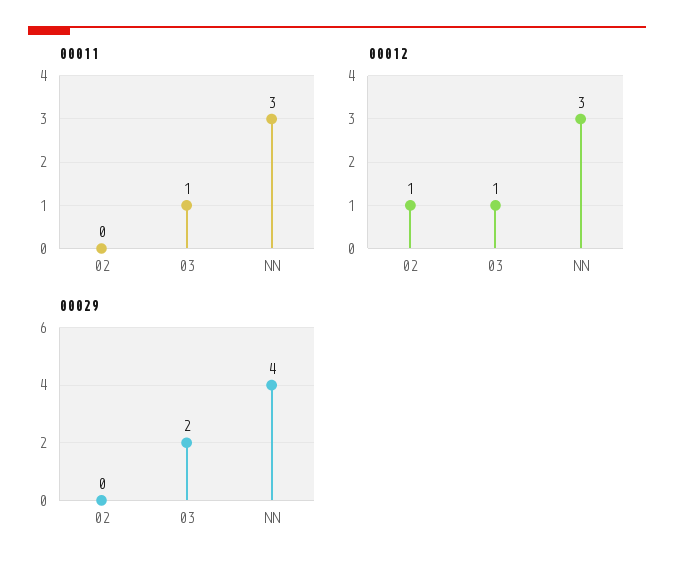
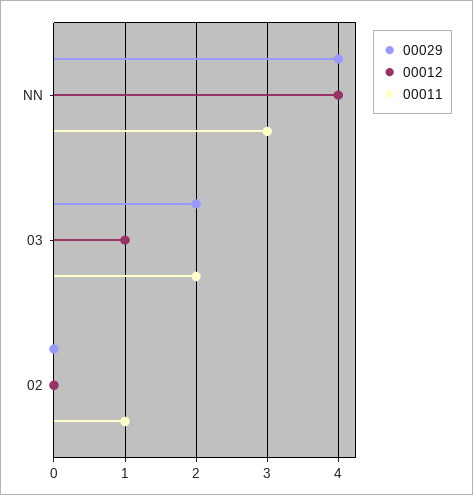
00011, 02: 0 -> 1
00011, 03: 1 -> 2
00012, 02: 1 -> 0
00012, NN: 3 -> 4

